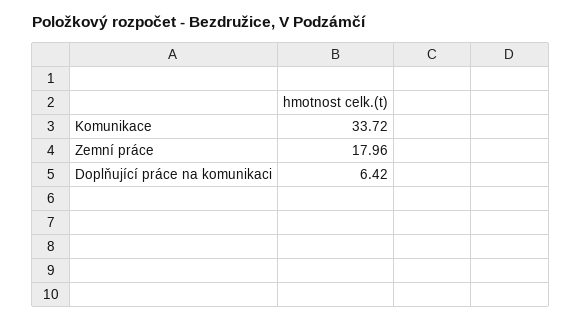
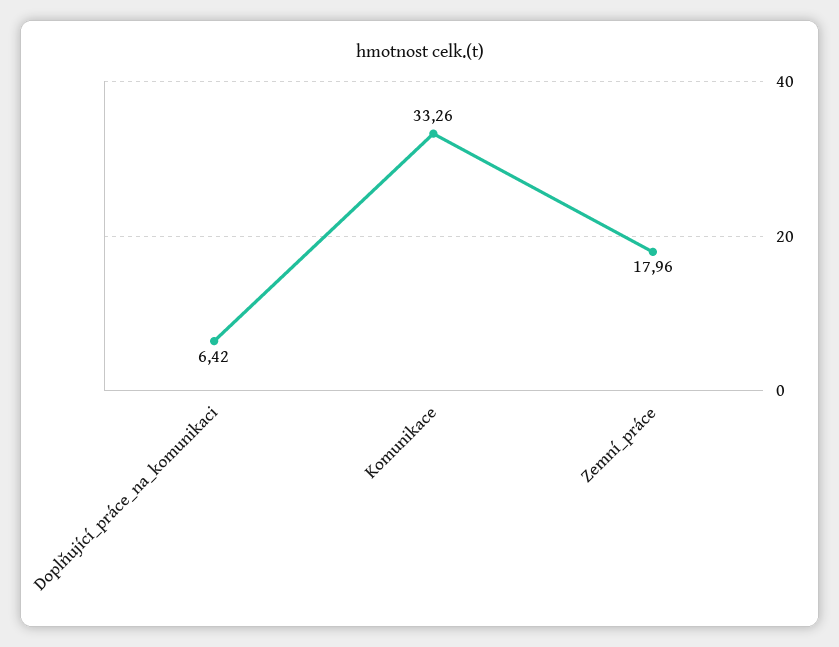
Komunikace: 33.72 -> 33.26

